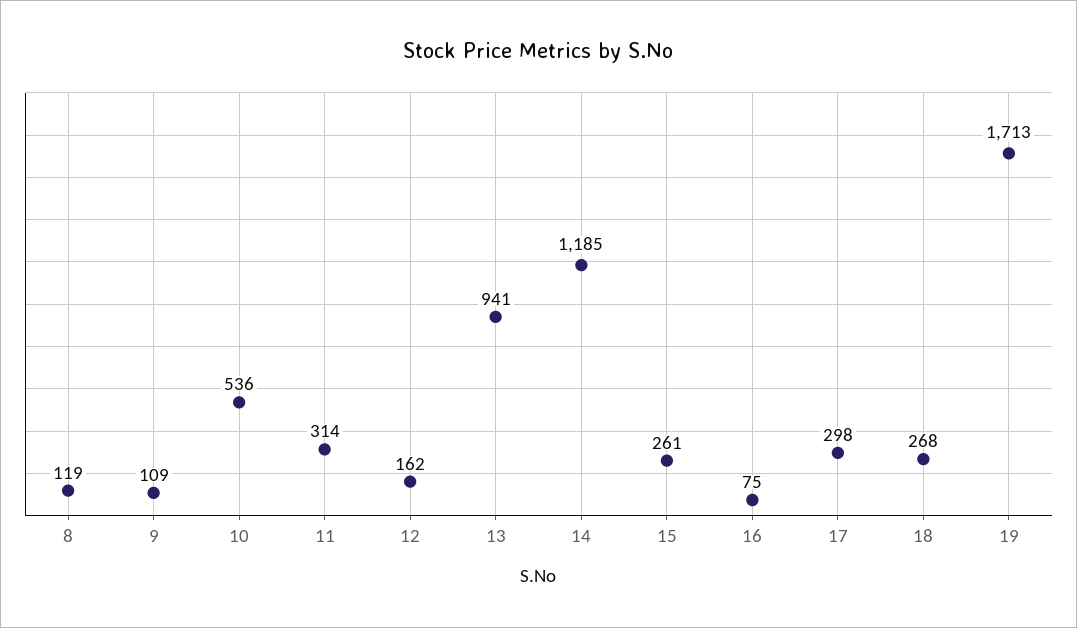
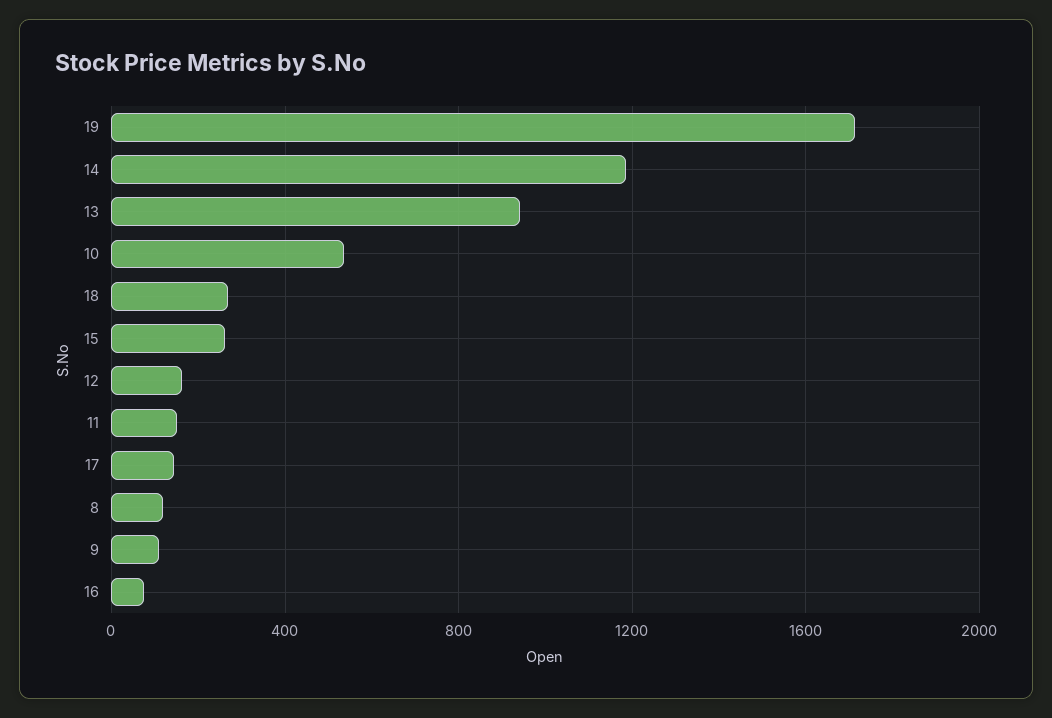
11: 314 -> 150
17: 298 -> 150

